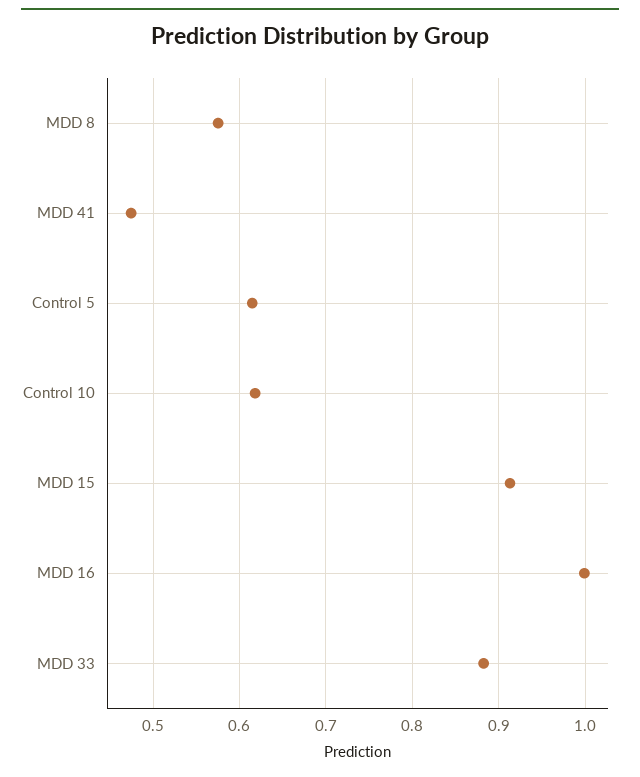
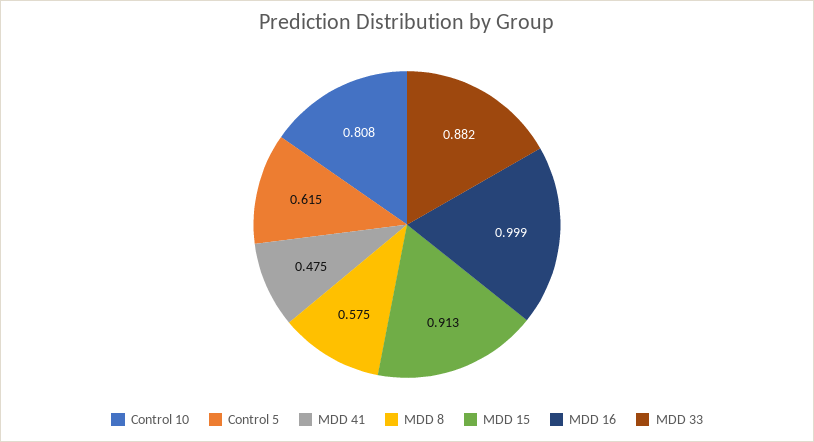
Control 10: 0.62 -> 0.808

